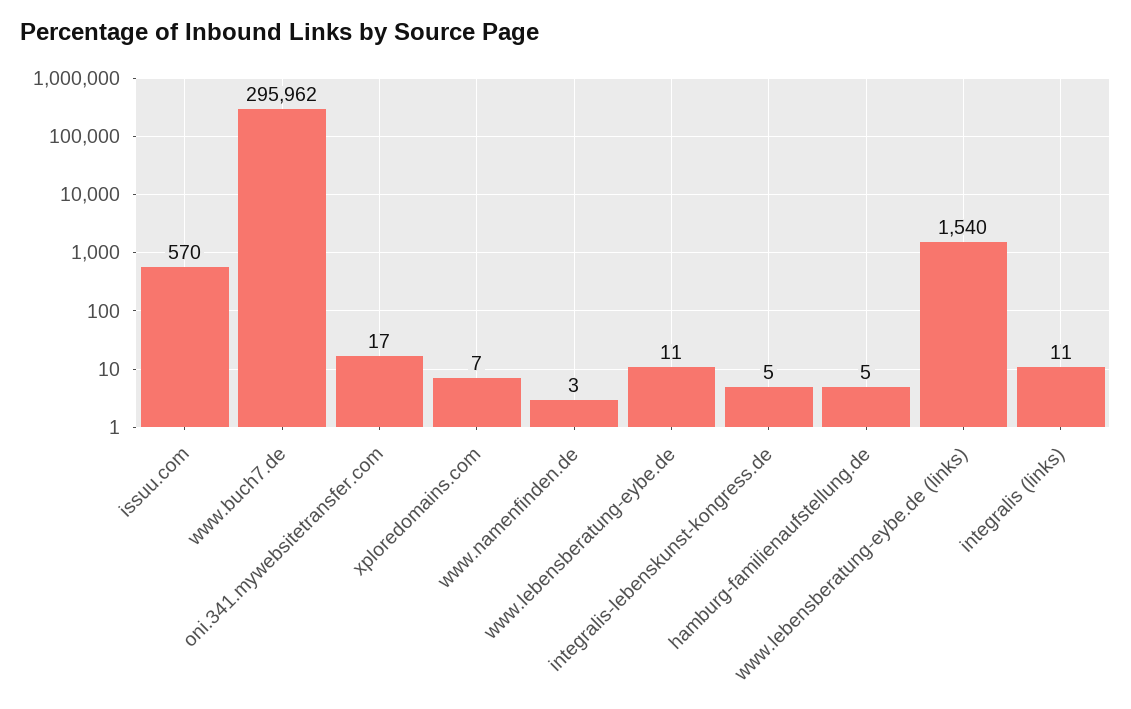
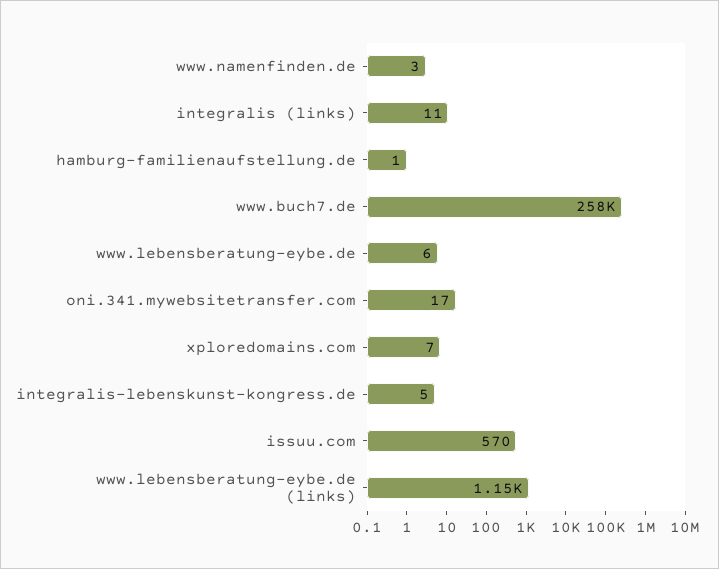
www.buch7.de: 295962 -> 258000
www.lebensberatung-eybe.de: 11 -> 6
hamburg-familienaufstellung.de: 5 -> 1
www.lebensberatung-eybe.de (links): 1540 -> 1150

